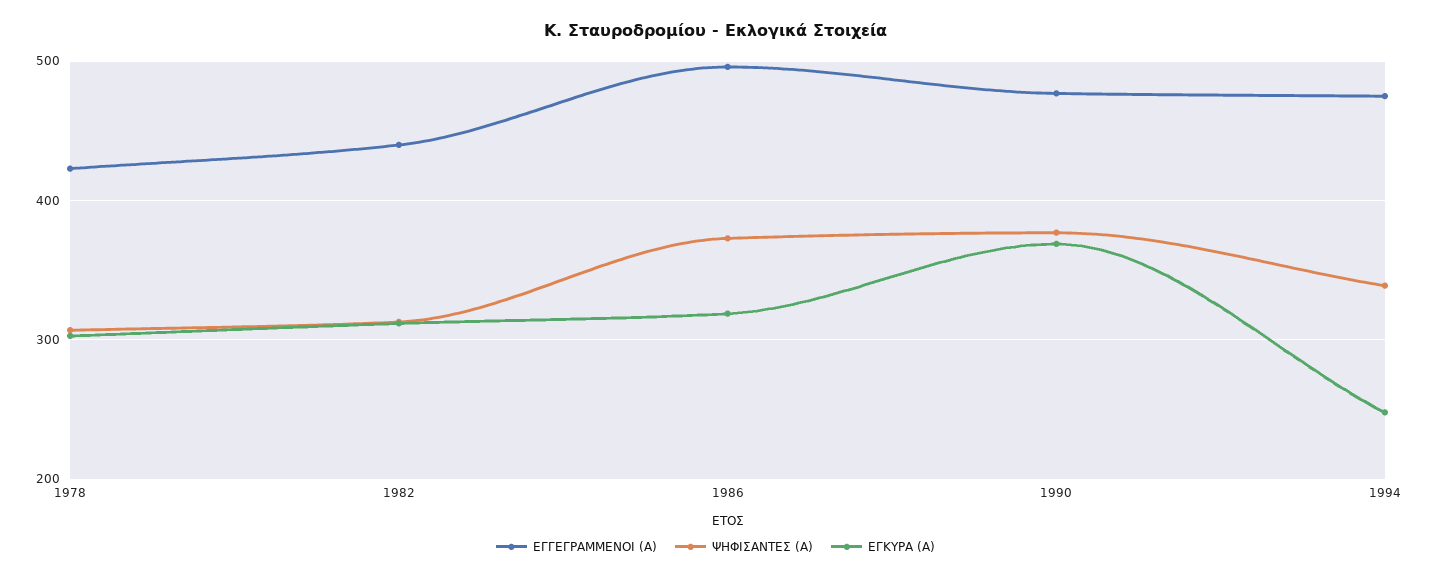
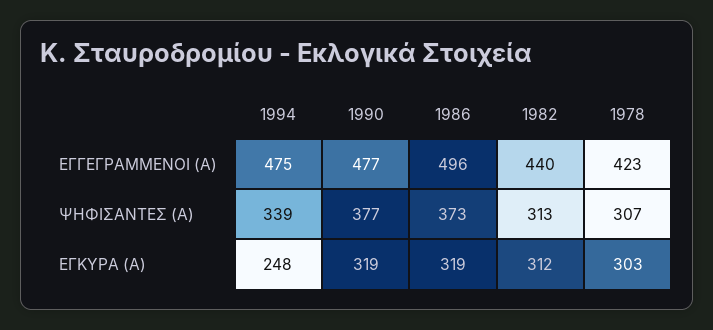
ΕΓΚΥΡΑ (Α), 1990: 370 -> 319

